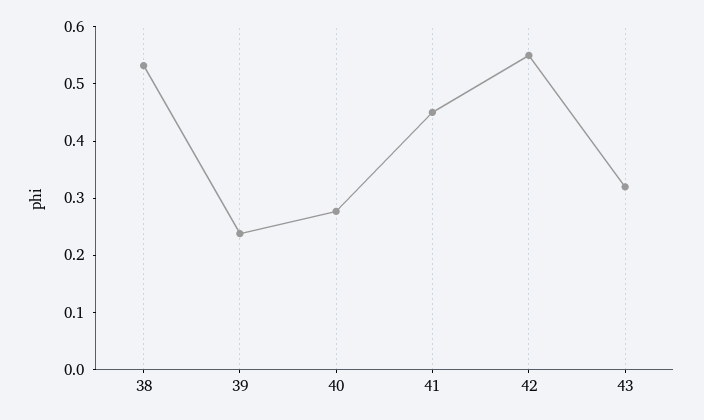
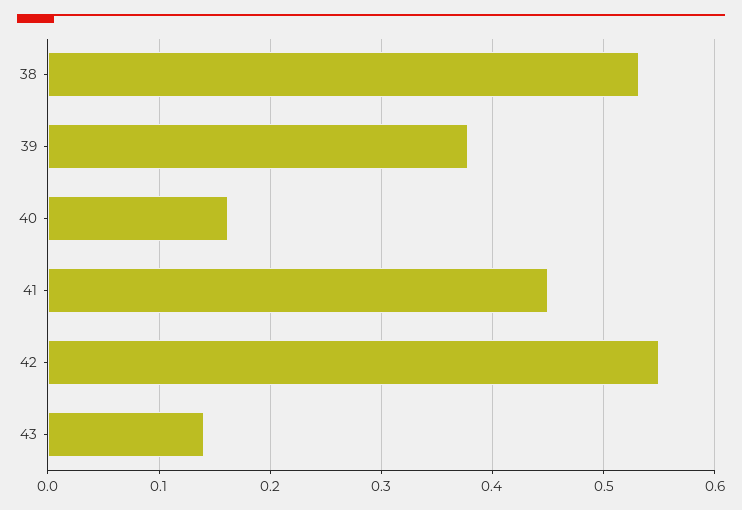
39: 0.24 -> 0.38
40: 0.28 -> 0.16
43: 0.32 -> 0.14

